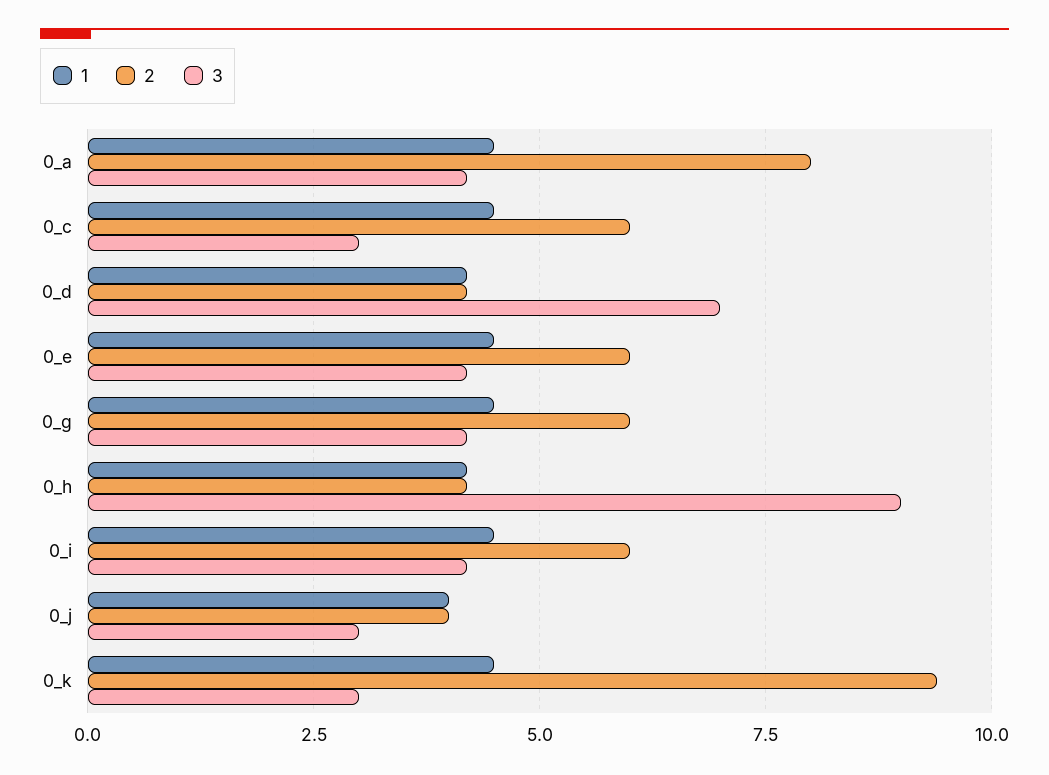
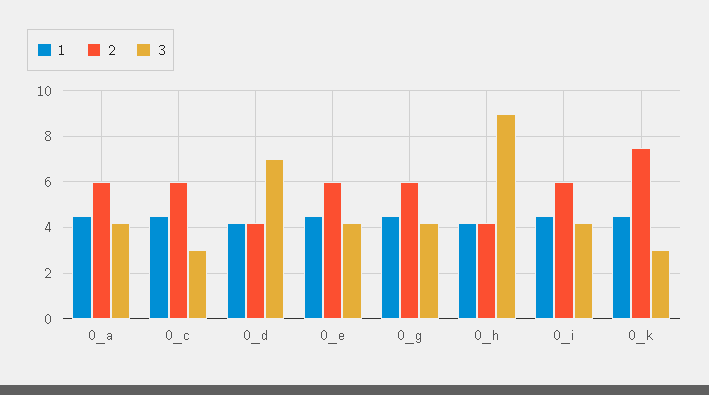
2, 0_a: 8 -> 6
1, 0_j: 4 -> none
2, 0_j: 4 -> none
3, 0_j: 3 -> none
2, 0_k: 9.5 -> 7.5

